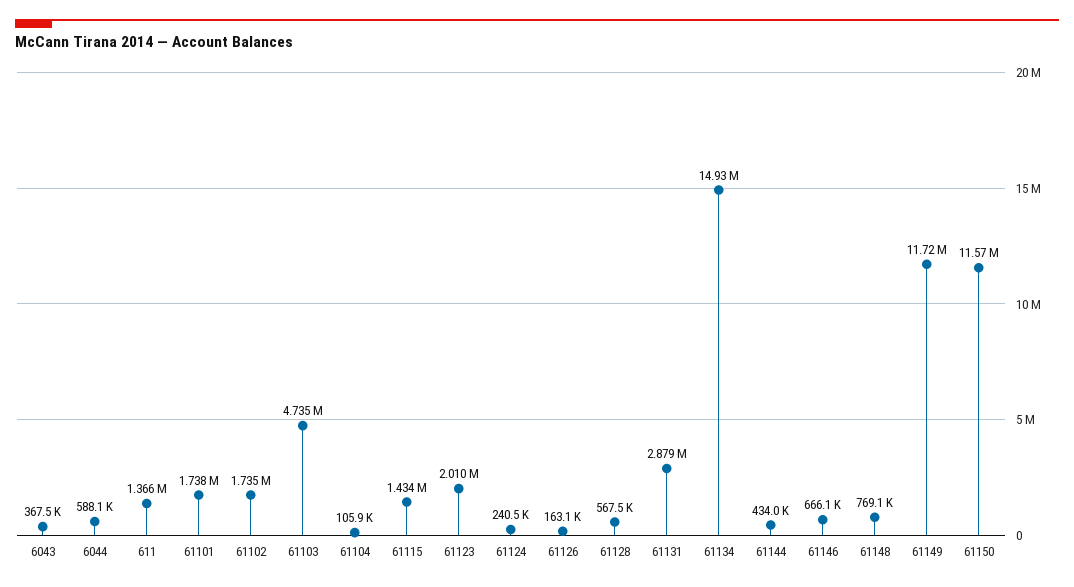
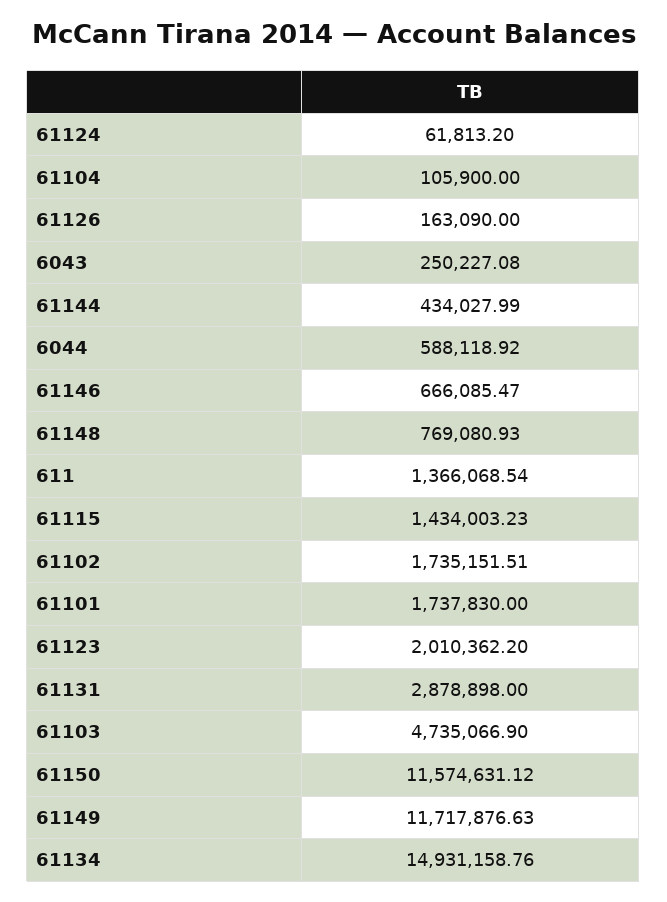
6043: 367500 -> 250227.08
61124: 240500 -> 61813.2
61128: 567500 -> none

